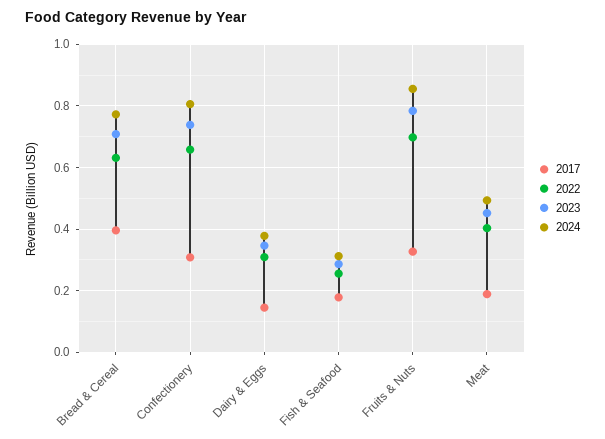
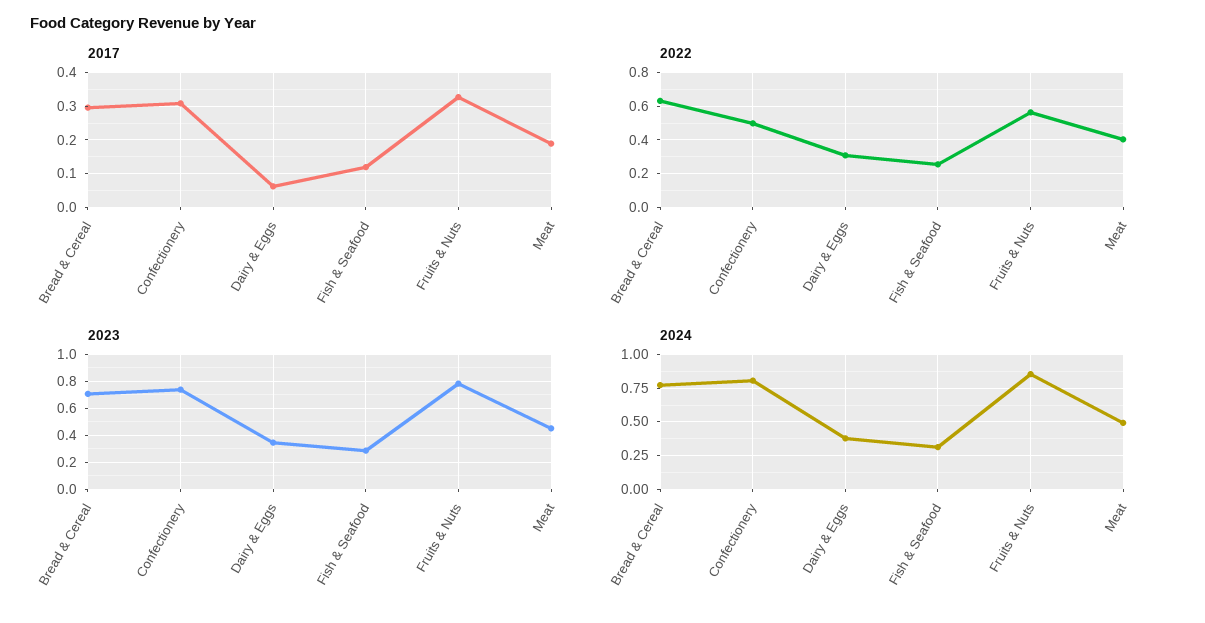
2017, Bread & Cereal: 0.4 -> 0.3
2022, Confectionery: 0.66 -> 0.5
2017, Dairy & Eggs: 0.14 -> 0.06
2017, Fish & Seafood: 0.18 -> 0.12
2022, Fruits & Nuts: 0.7 -> 0.55

